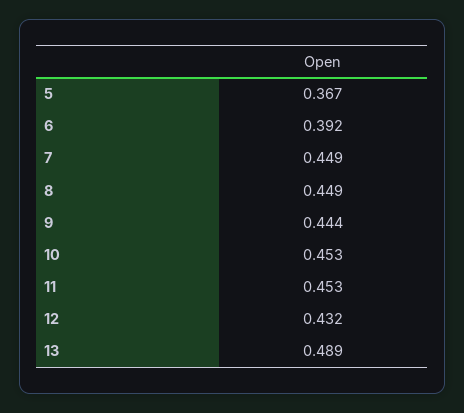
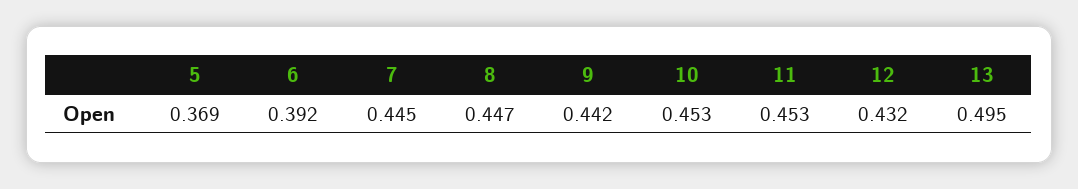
5: 0.367 -> 0.369
7: 0.449 -> 0.445
8: 0.449 -> 0.447
9: 0.444 -> 0.442
13: 0.489 -> 0.495

